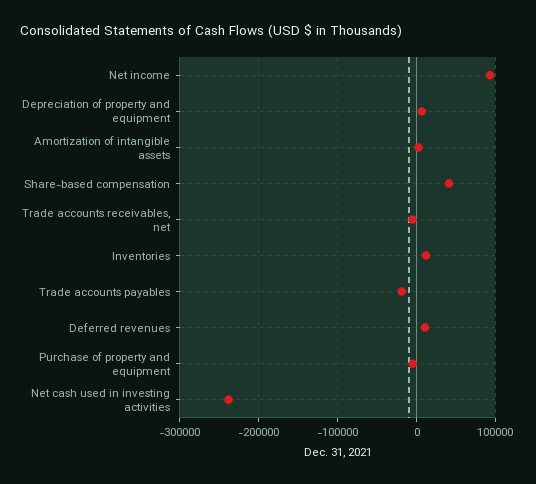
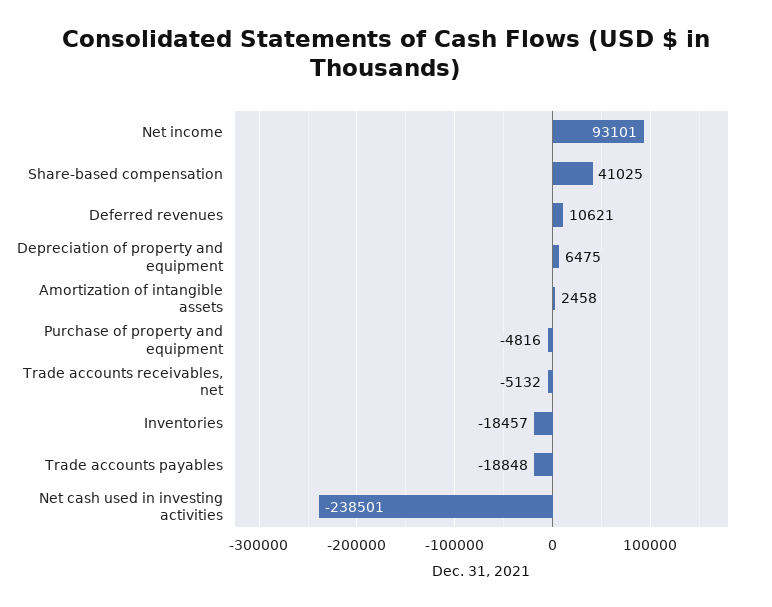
Inventories: 10000 -> -18457

